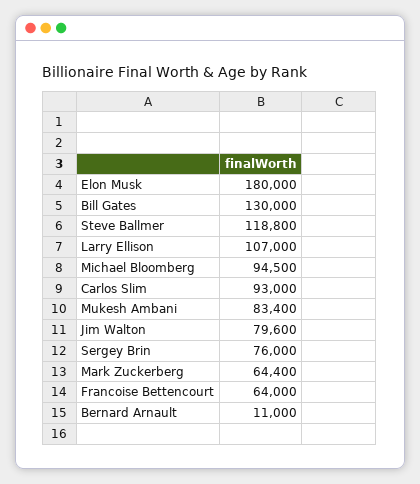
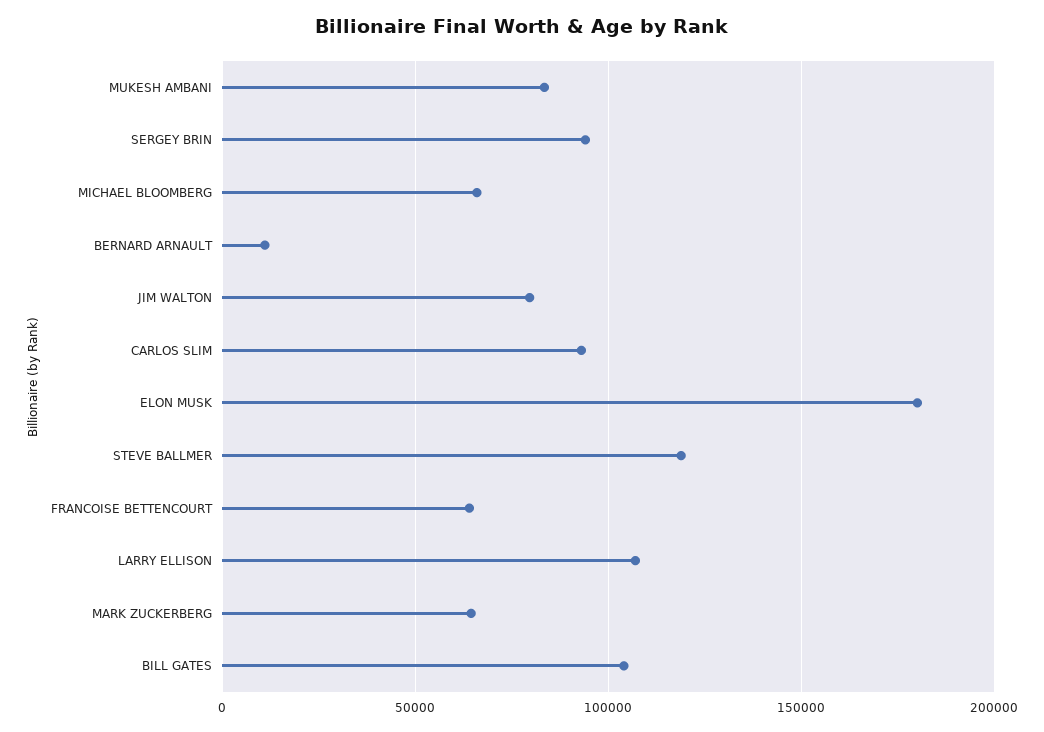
Bill Gates: 130000 -> 105000
Michael Bloomberg: 94500 -> 65000
Sergey Brin: 76000 -> 95000

